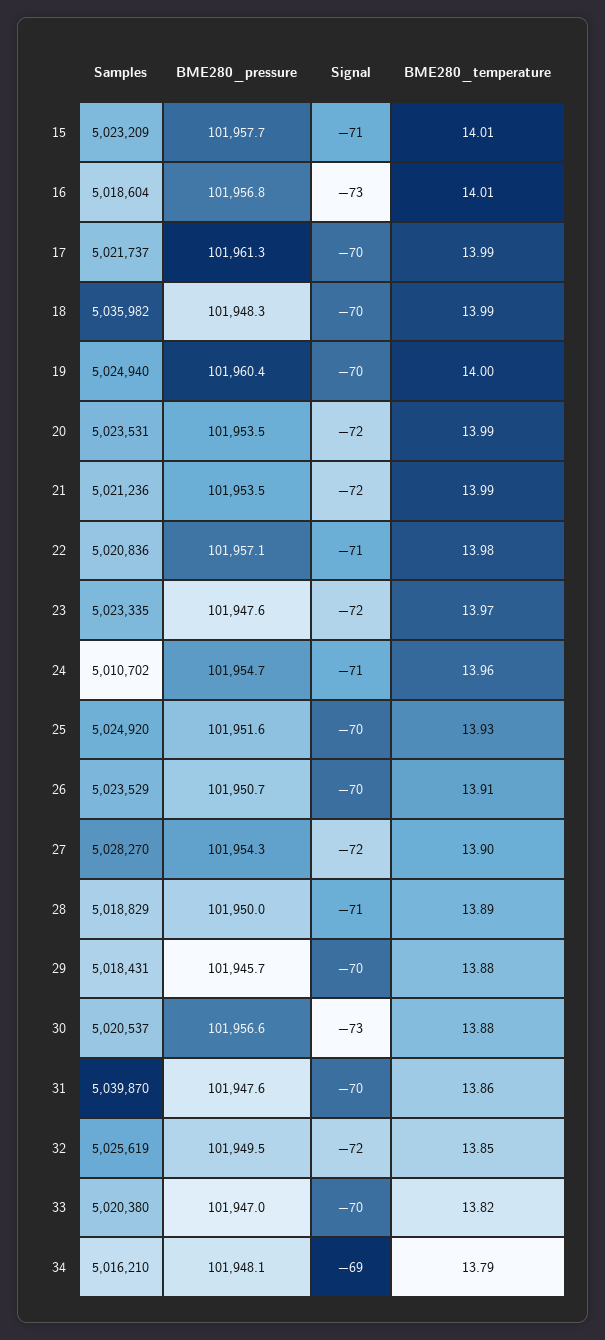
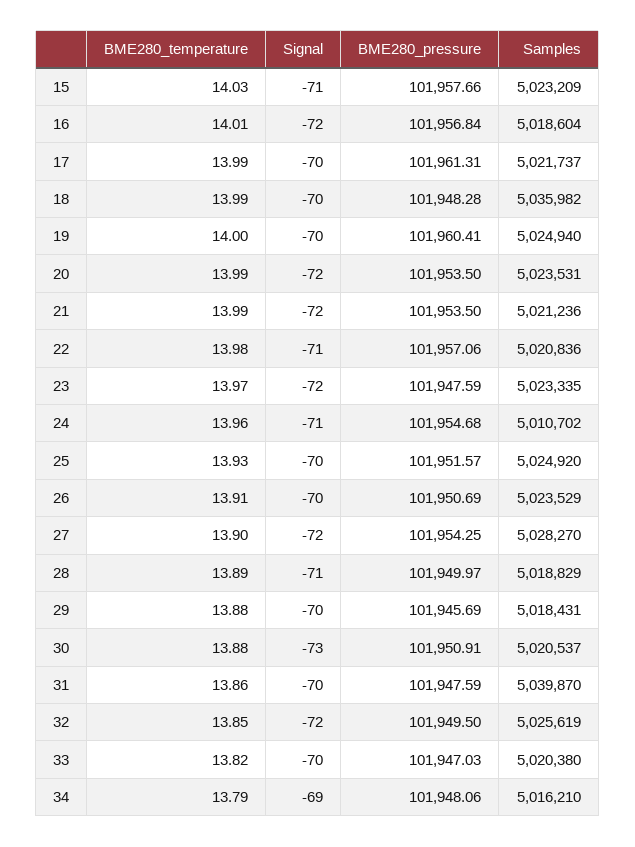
BME280_temperature, 15: 14.01 -> 14.03
Signal, 16: -73 -> -72
BME280_pressure, 30: 101956.6 -> 101950.91

